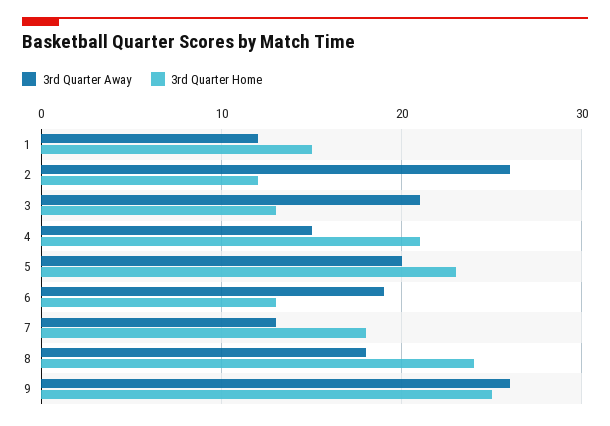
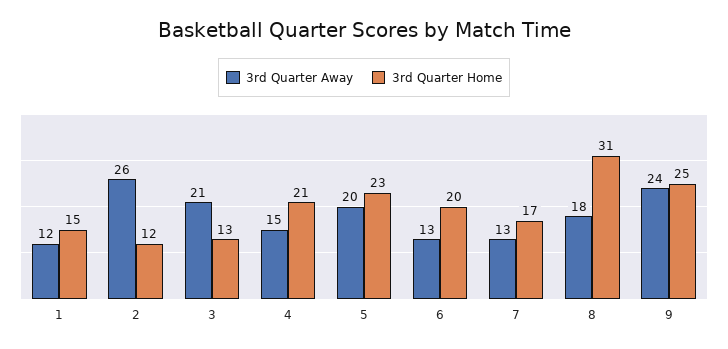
3rd Quarter Away, 6: 19 -> 13
3rd Quarter Home, 6: 13 -> 20
3rd Quarter Home, 7: 18 -> 17
3rd Quarter Home, 8: 24 -> 31
3rd Quarter Away, 9: 26 -> 24

